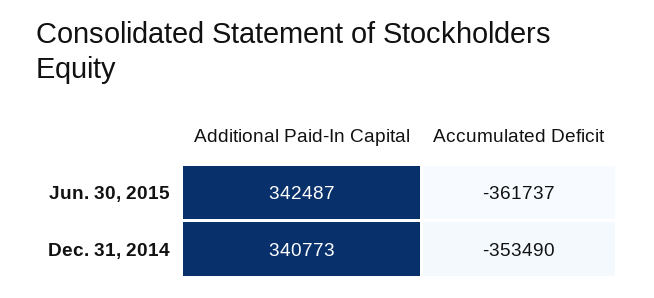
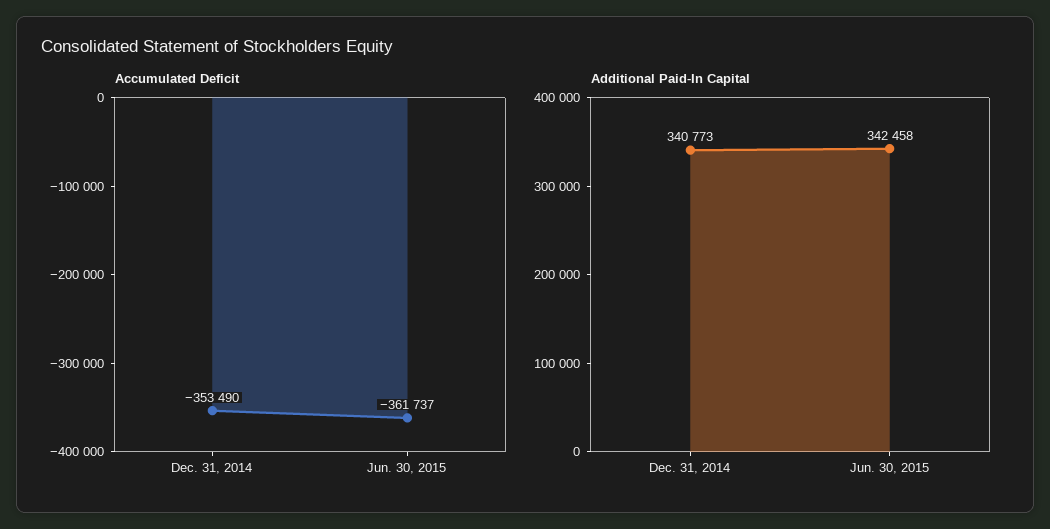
Additional Paid-In Capital, Jun. 30, 2015: 342487 -> 342458

